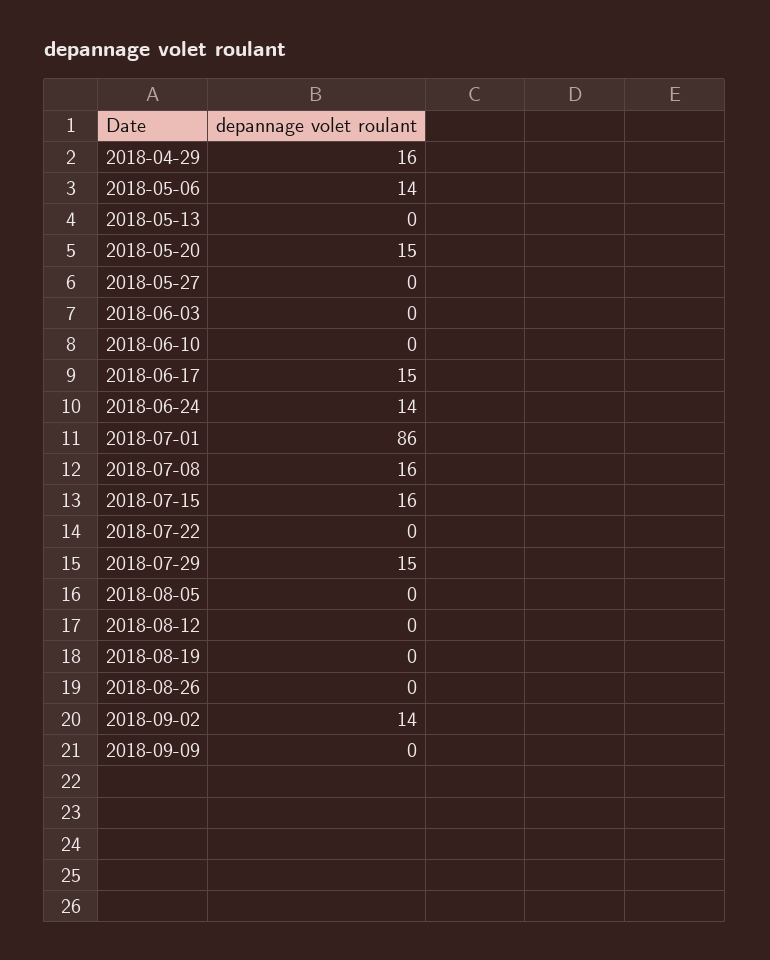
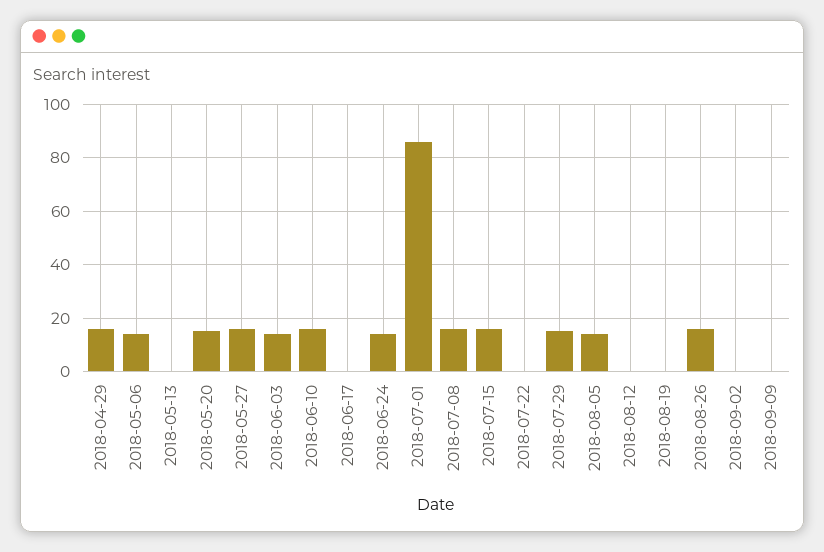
2018-05-27: 0 -> 15
2018-06-03: 0 -> 15
2018-06-10: 0 -> 15
2018-06-17: 15 -> 0
2018-08-05: 0 -> 15
2018-08-26: 0 -> 15
2018-09-02: 14 -> 0

